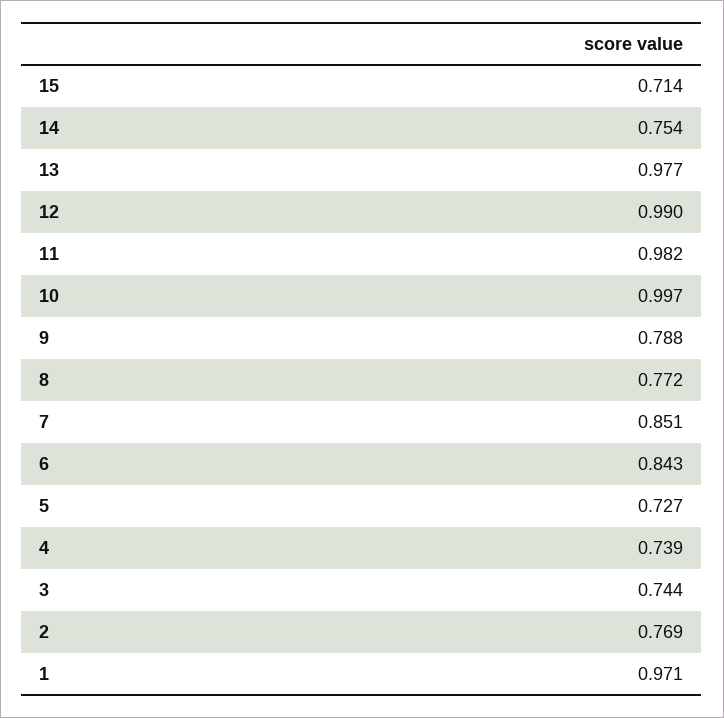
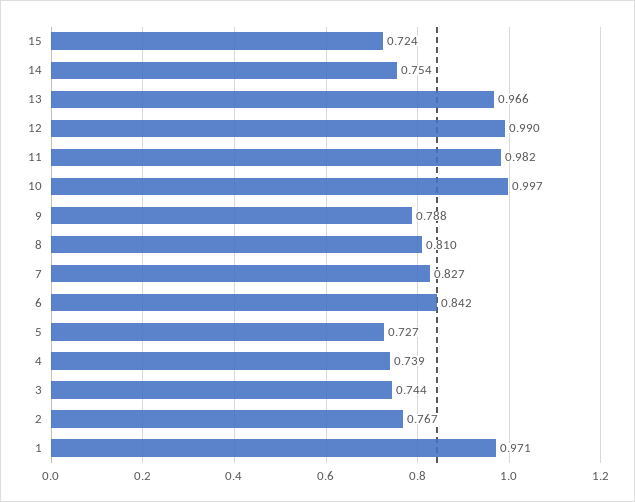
15: 0.714 -> 0.724
13: 0.977 -> 0.966
8: 0.772 -> 0.81
7: 0.851 -> 0.827
6: 0.843 -> 0.842
2: 0.769 -> 0.767

